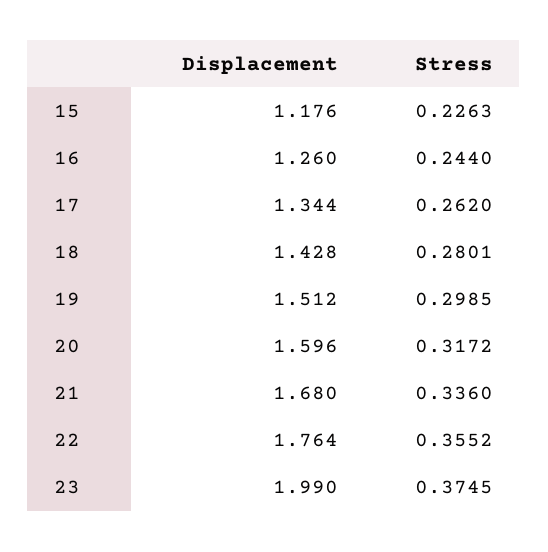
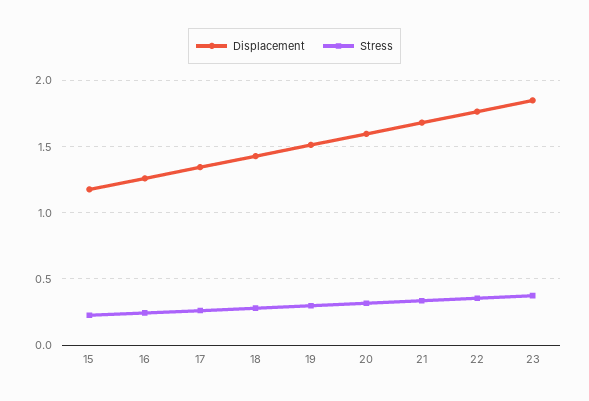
Displacement, 23: 1.99 -> 1.85

